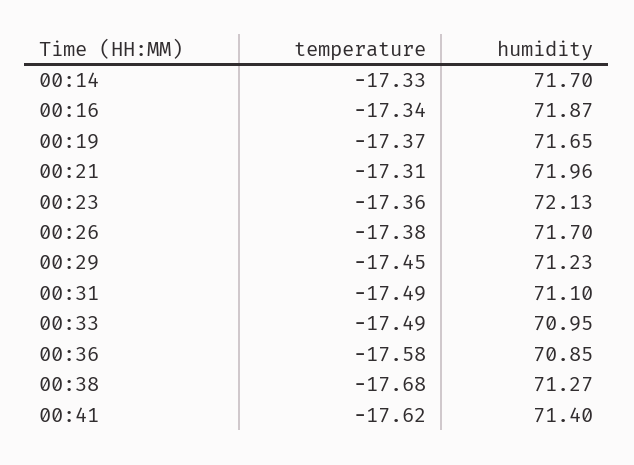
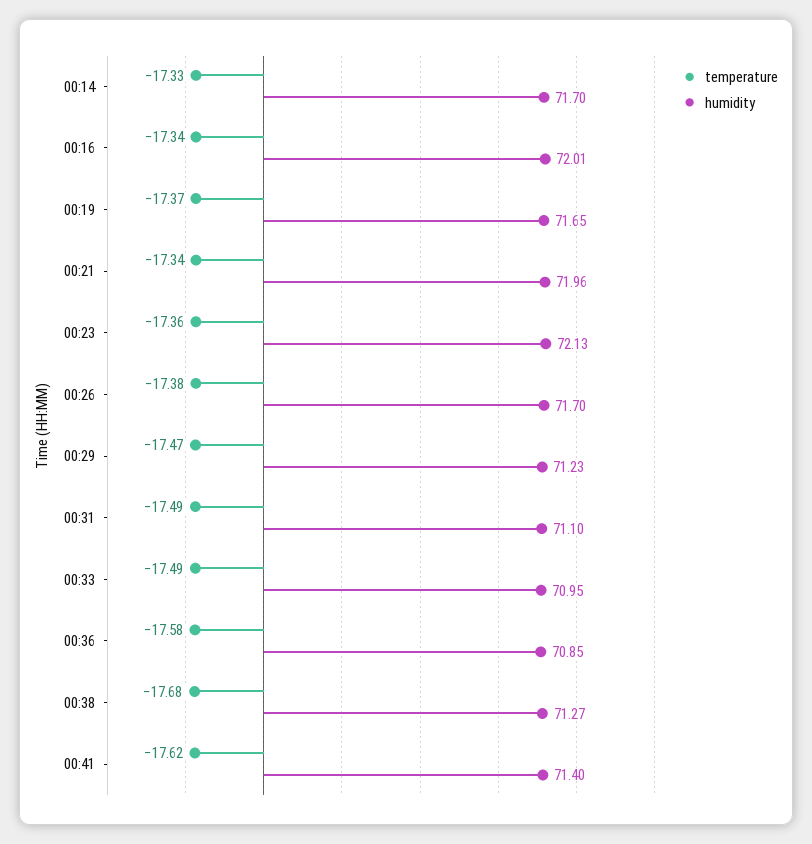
humidity, 00:16: 71.87 -> 72.01
temperature, 00:21: -17.31 -> -17.34
temperature, 00:29: -17.45 -> -17.47

